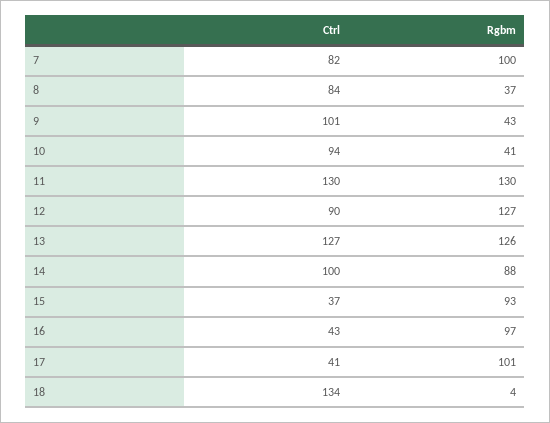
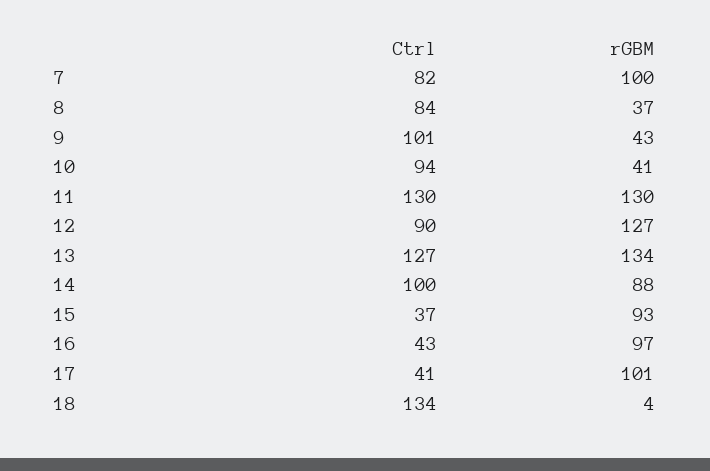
Rgbm, 13: 126 -> 134

